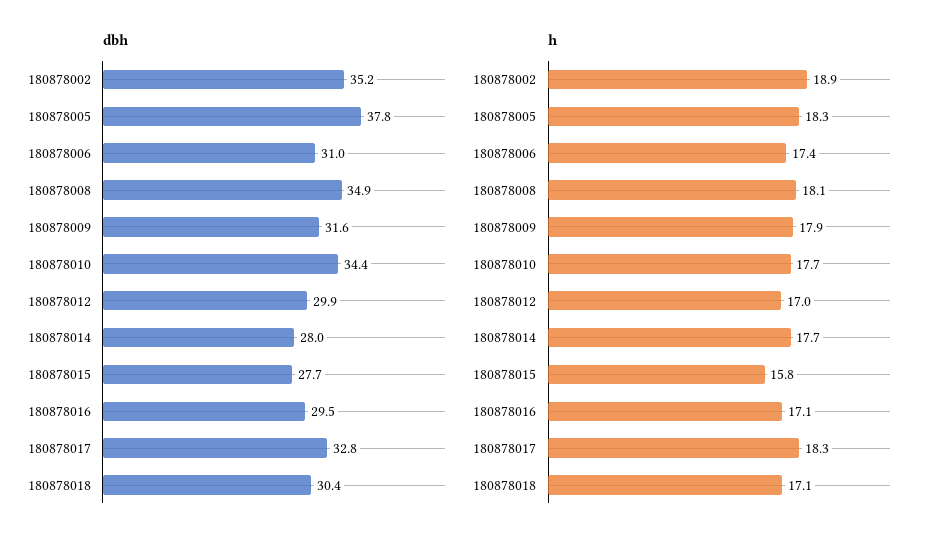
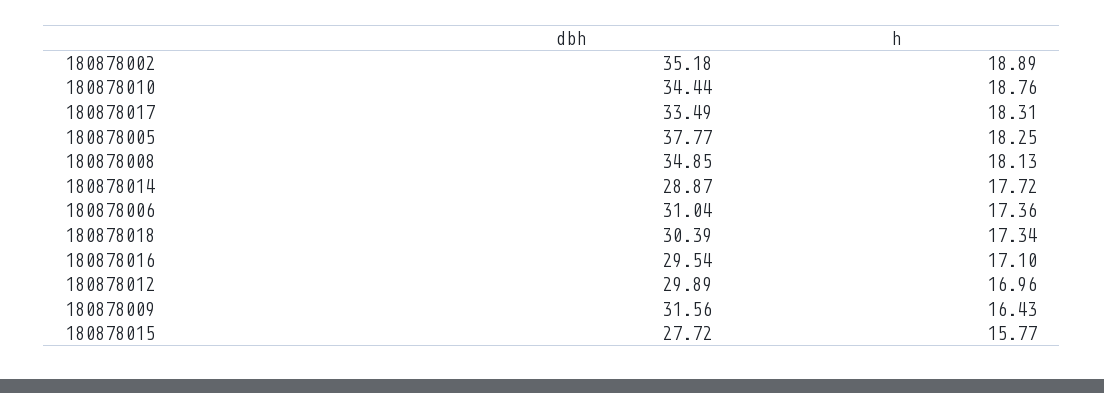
dbh, 180878014: 28 -> 28.87
dbh, 180878017: 32.8 -> 33.49
h, 180878009: 17.9 -> 16.43
h, 180878010: 17.7 -> 18.76
h, 180878018: 17.1 -> 17.34

